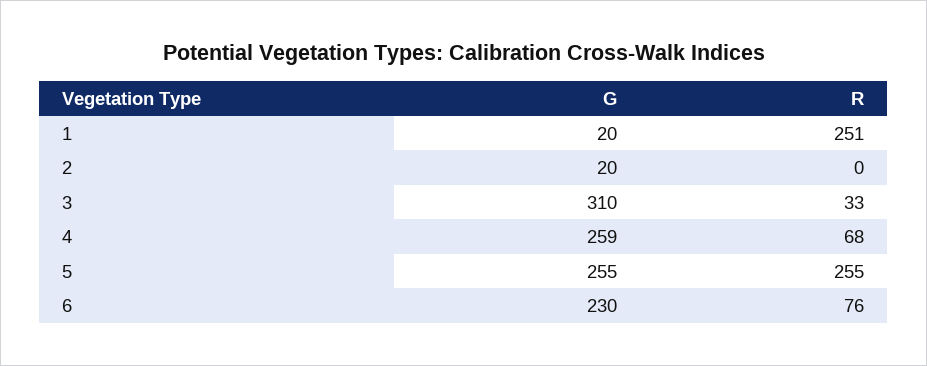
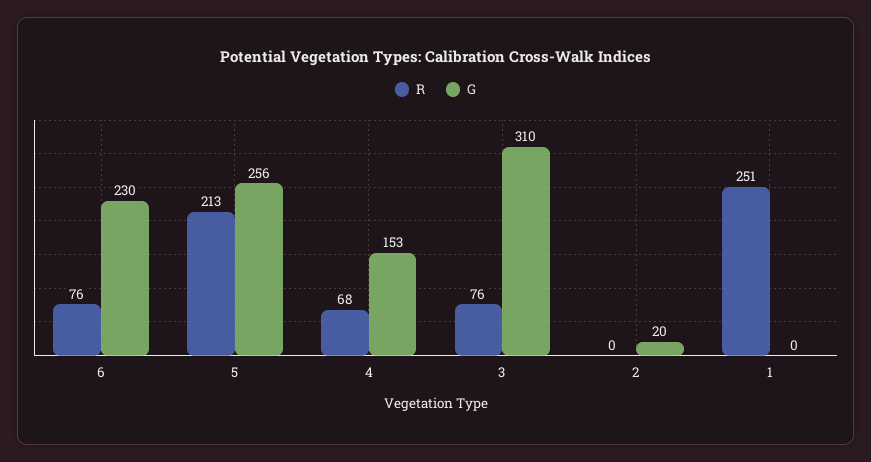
G, 1: 20 -> 0
R, 3: 33 -> 76
G, 4: 259 -> 153
G, 5: 255 -> 256
R, 5: 255 -> 213

